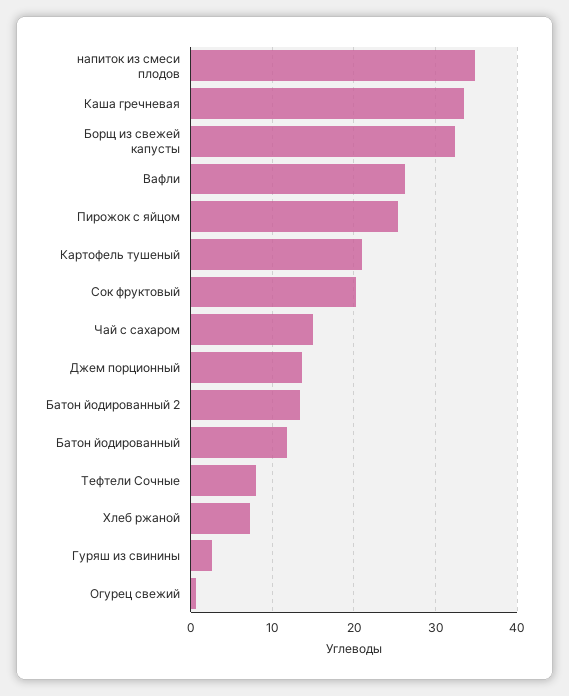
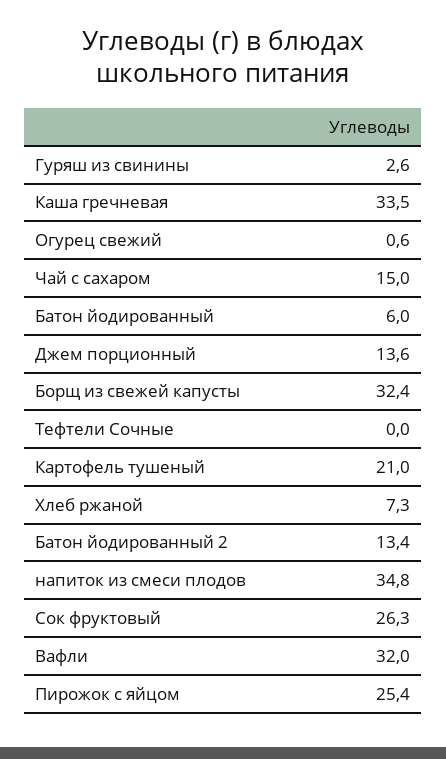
Вафли: 26 -> 32
Сок фруктовый: 20 -> 26.3
Батон йодированный: 12 -> 6
Тефтели Сочные: 8 -> 0

